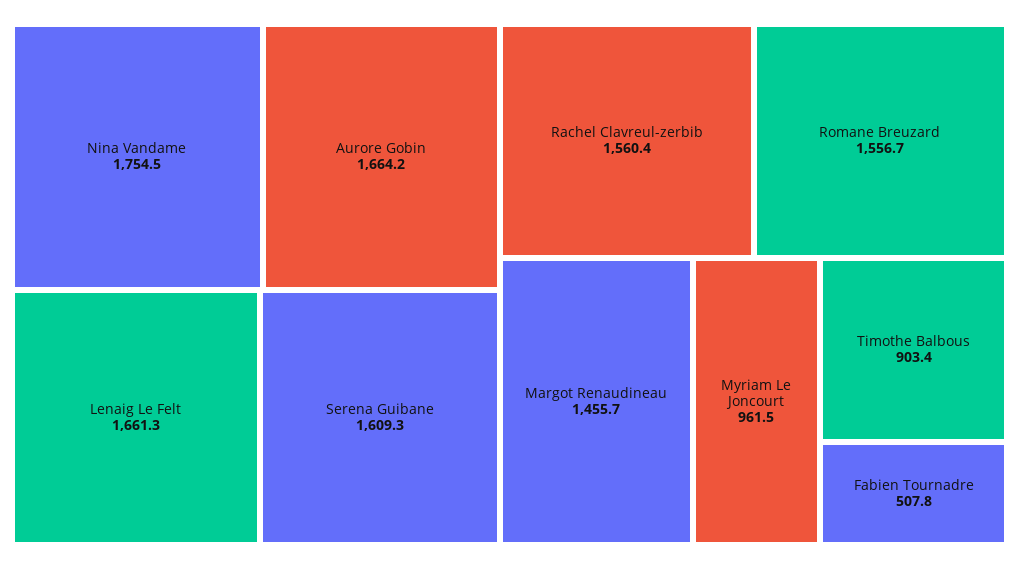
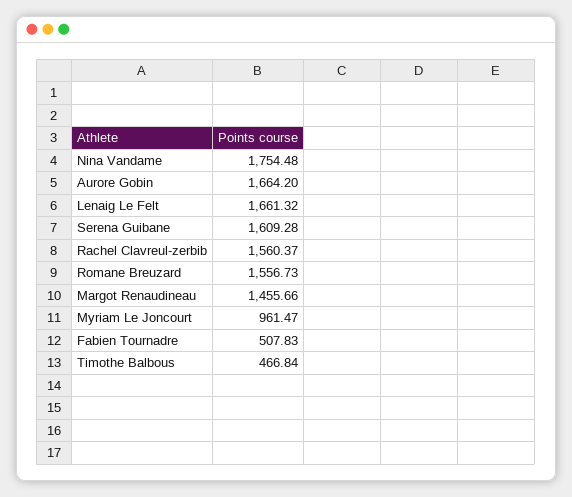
Timothe Balbous: 903.4 -> 466.84

